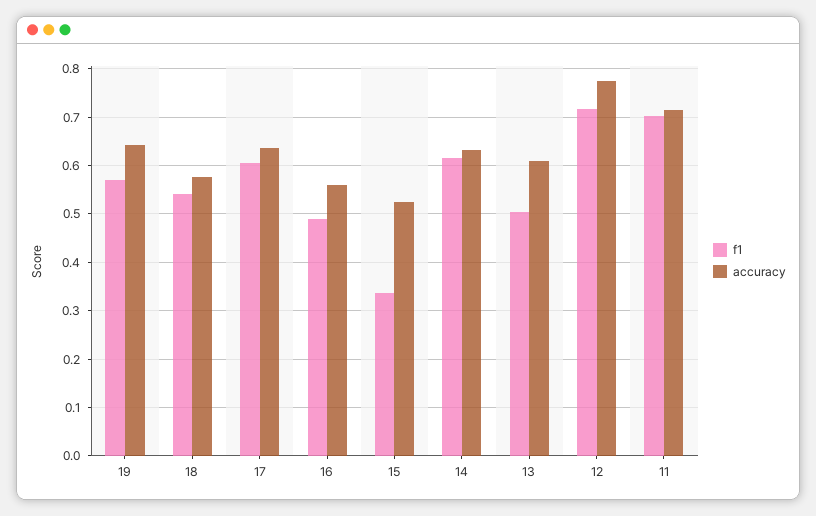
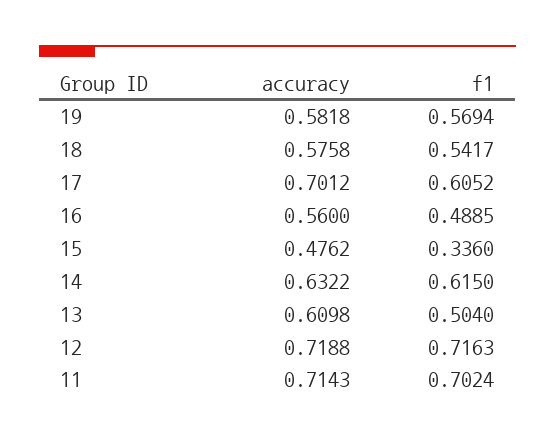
accuracy, 19: 0.64 -> 0.5818
accuracy, 17: 0.64 -> 0.7012
accuracy, 15: 0.52 -> 0.4762
accuracy, 12: 0.78 -> 0.7188

